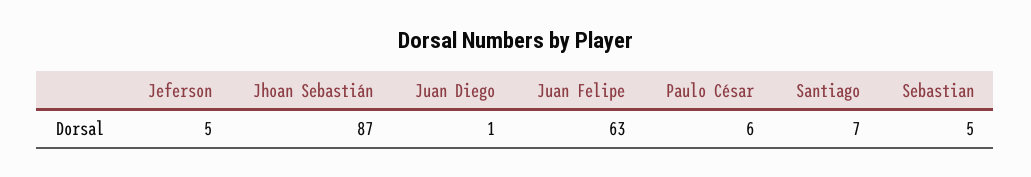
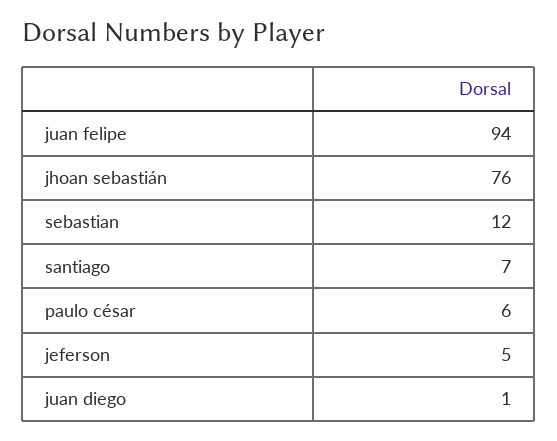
Jhoan Sebastián: 87 -> 76
Juan Felipe: 63 -> 94
Sebastian: 5 -> 12

